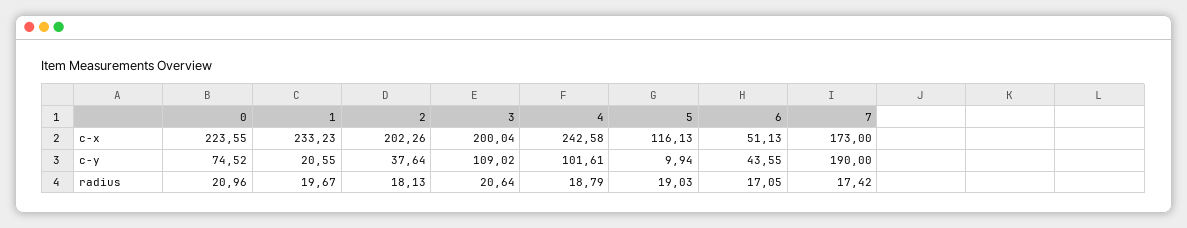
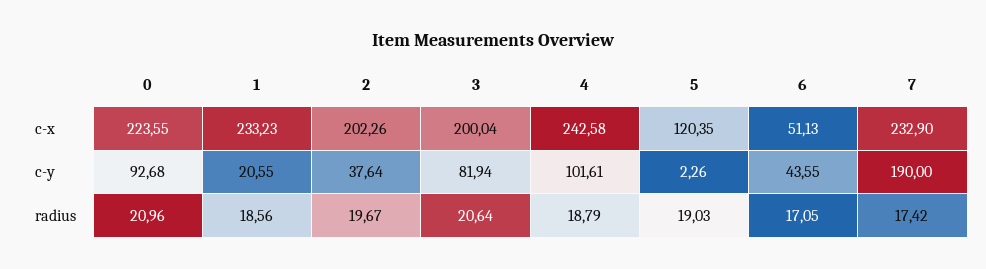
5, c-x: 116.13 -> 120.35
7, c-x: 173 -> 232.9
0, c-y: 74.52 -> 92.68
3, c-y: 109.02 -> 81.94
5, c-y: 9.94 -> 2.26
1, radius: 19.67 -> 18.56
2, radius: 18.13 -> 19.67

